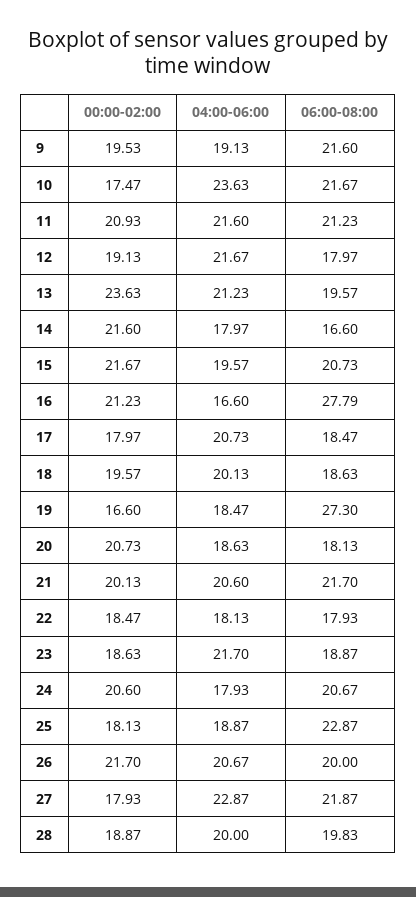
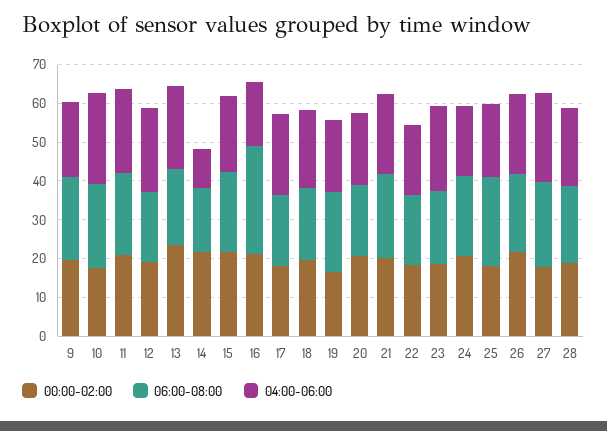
04:00-06:00, 14: 17.97 -> 10
06:00-08:00, 19: 27.3 -> 20

